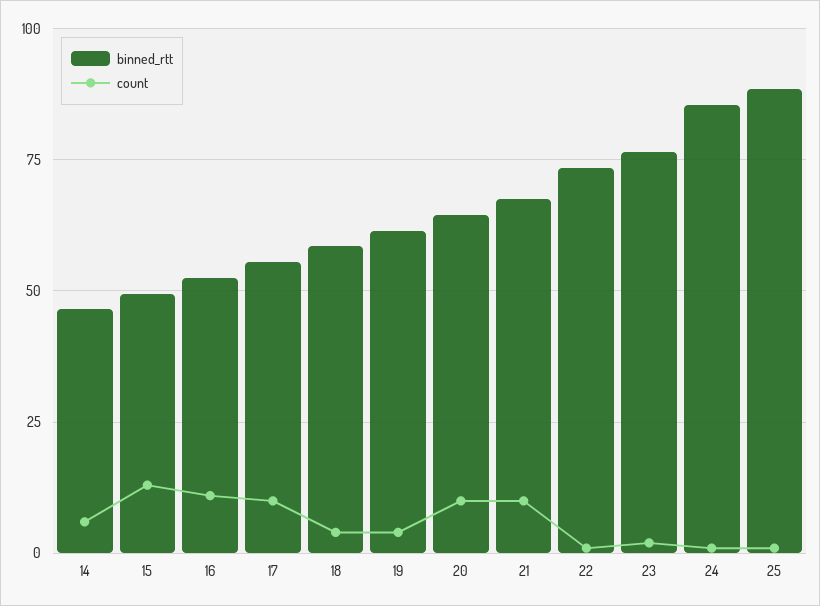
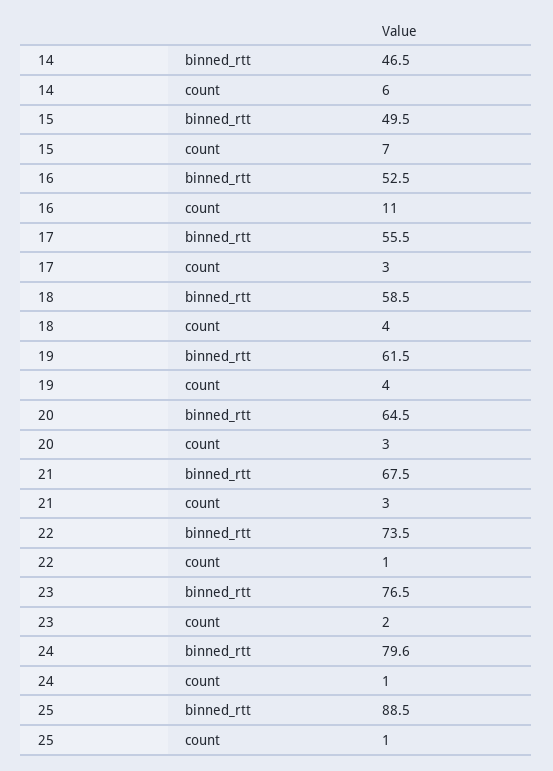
count, 15: 12.5 -> 7
count, 17: 10 -> 3
count, 20: 10 -> 3
count, 21: 10 -> 3
binned_rtt, 24: 85 -> 79.6

